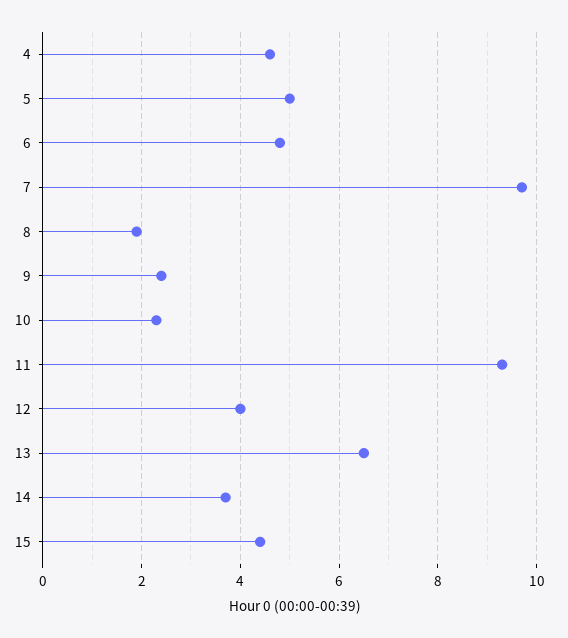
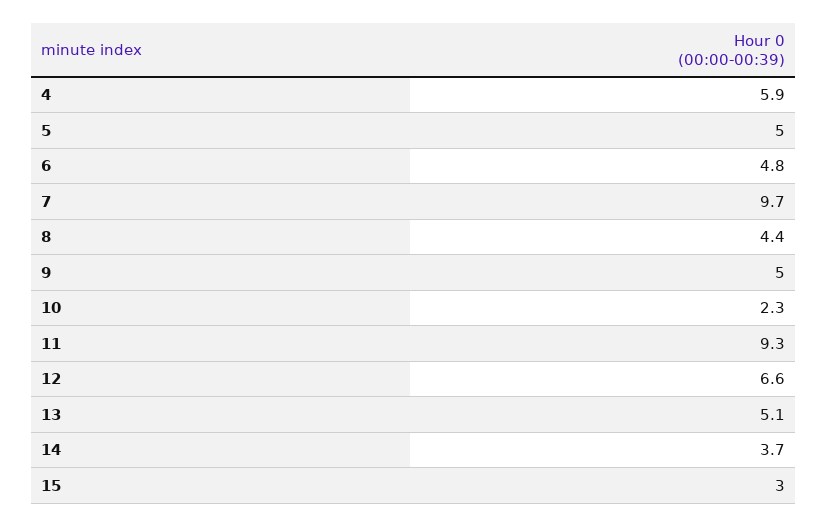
4: 4.5 -> 5.9
8: 2 -> 4.4
9: 2.5 -> 5
12: 4 -> 6.6
13: 6.5 -> 5.1
15: 4.5 -> 3

